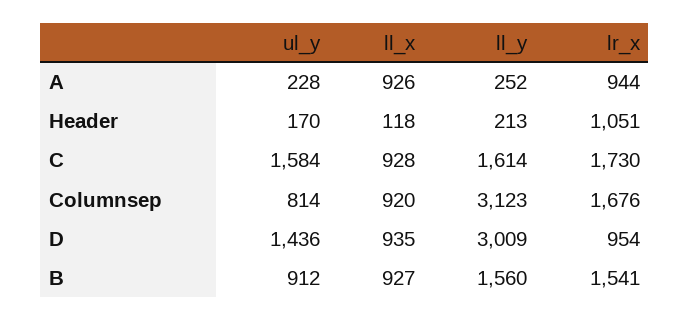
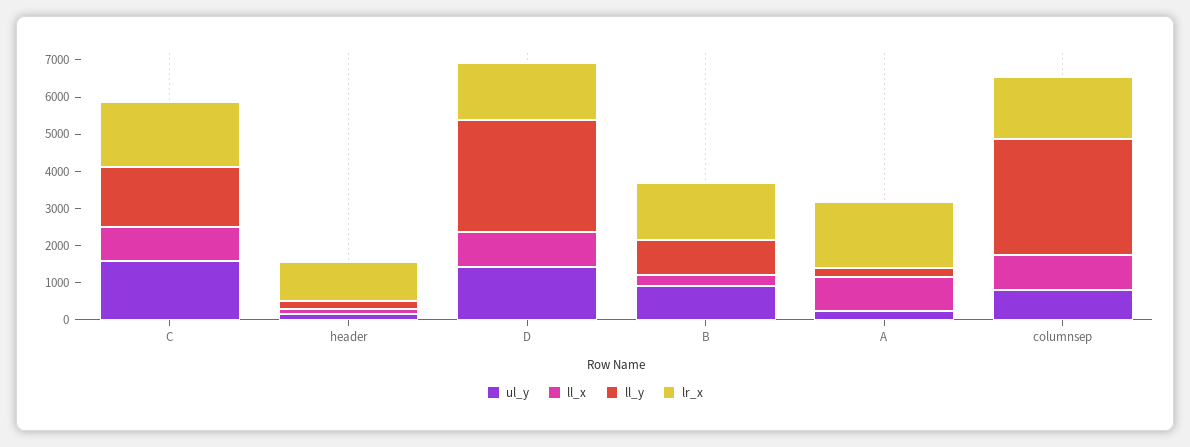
lr_x, A: 944 -> 1750
lr_x, D: 954 -> 1500
ll_x, B: 927 -> 250
ll_y, B: 1560 -> 1000

